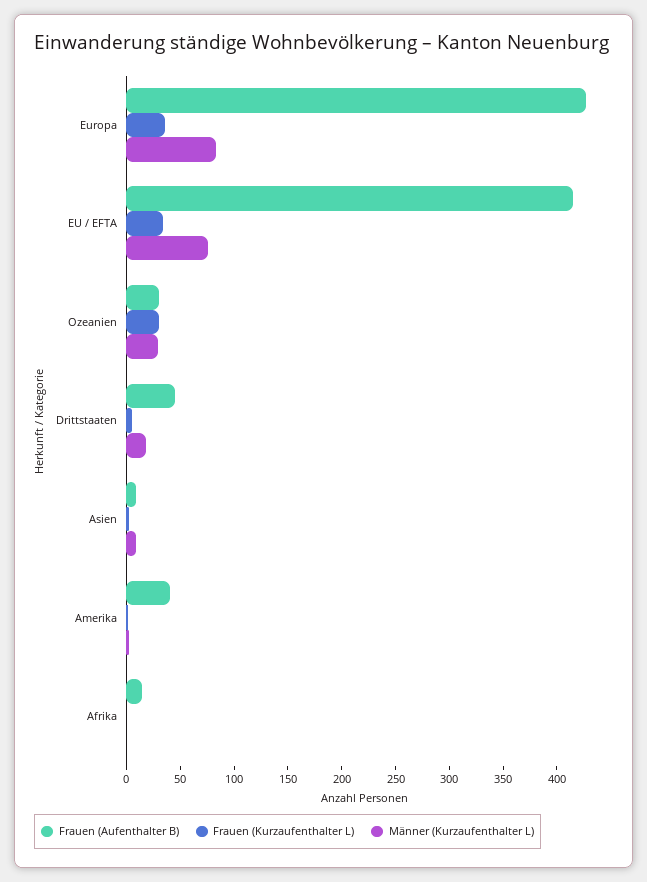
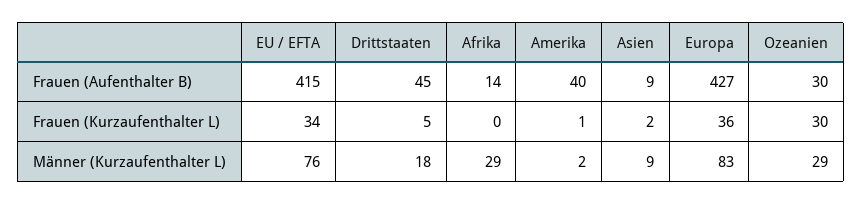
Männer (Kurzaufenthalter L), Afrika: 0 -> 29

